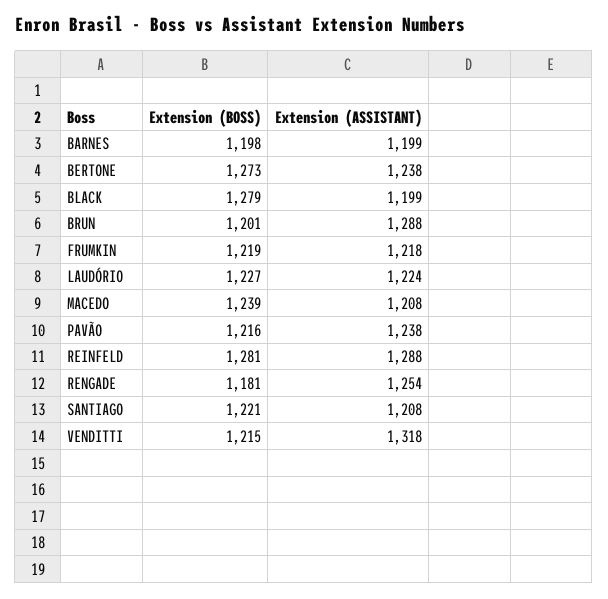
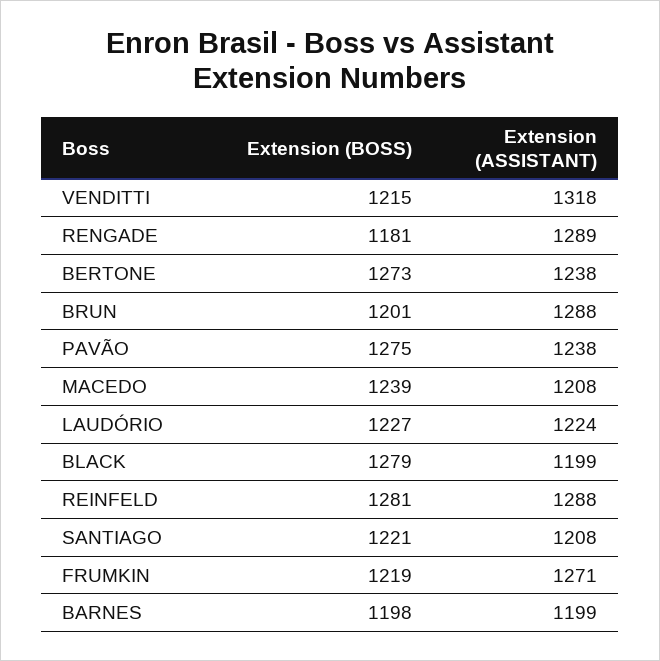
Extension (ASSISTANT), FRUMKIN: 1218 -> 1271
Extension (BOSS), PAVÃO: 1216 -> 1275
Extension (ASSISTANT), RENGADE: 1254 -> 1289

